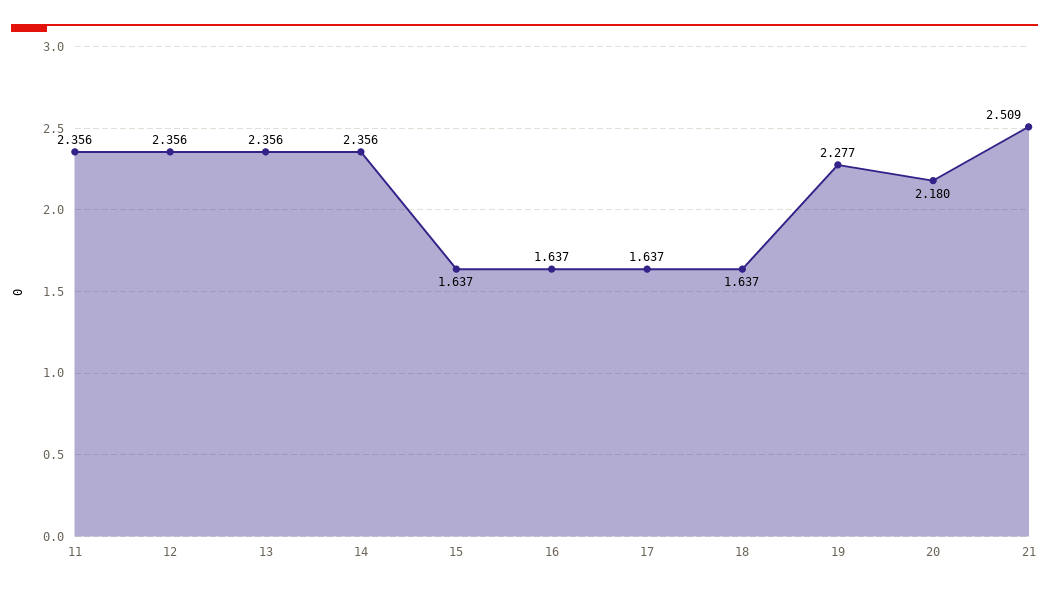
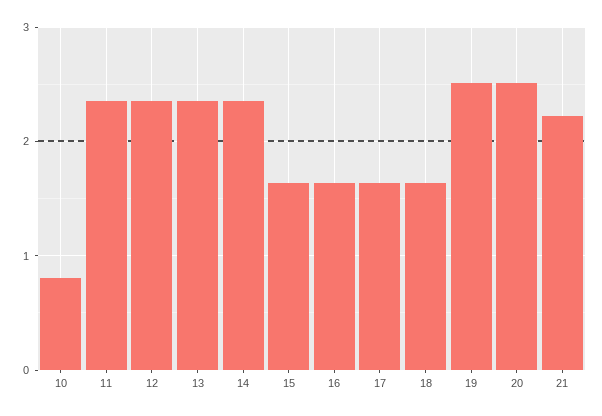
19: 2.277 -> 2.5
20: 2.18 -> 2.5
21: 2.509 -> 2.2
10: none -> 0.8

